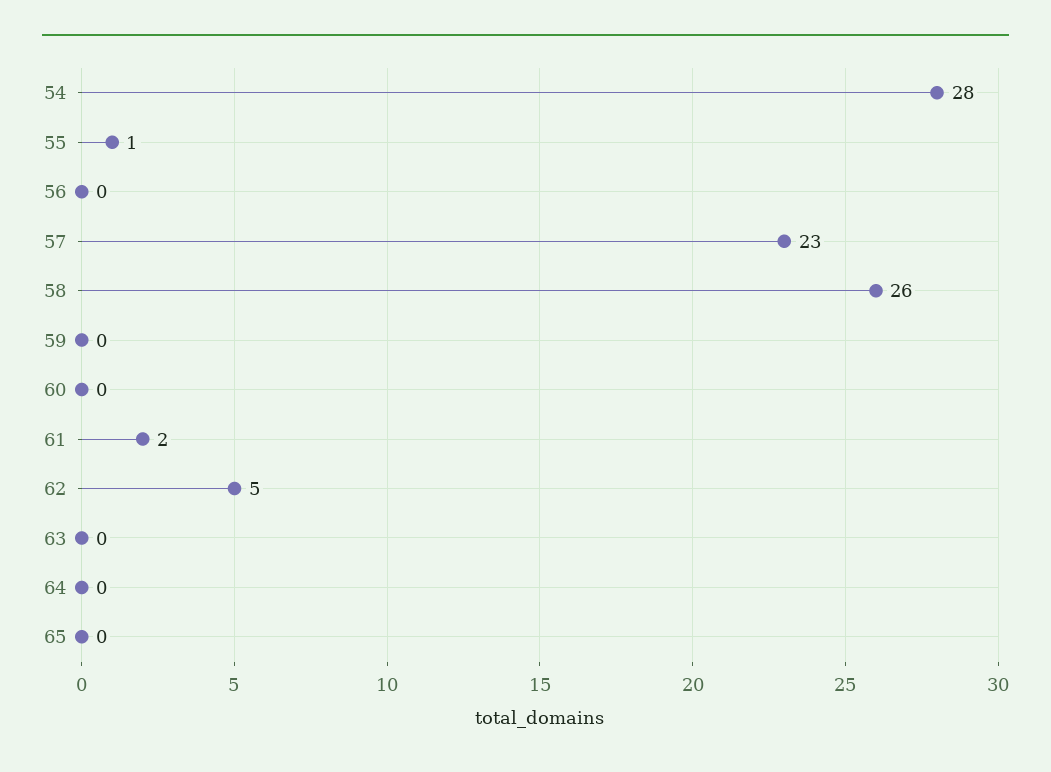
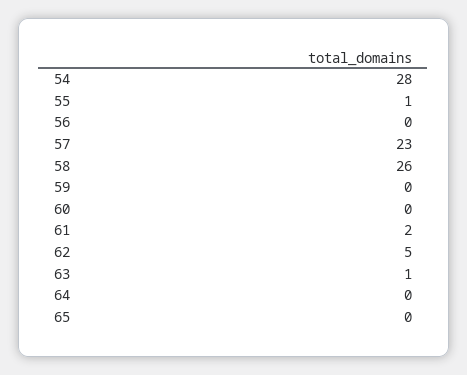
63: 0 -> 1

